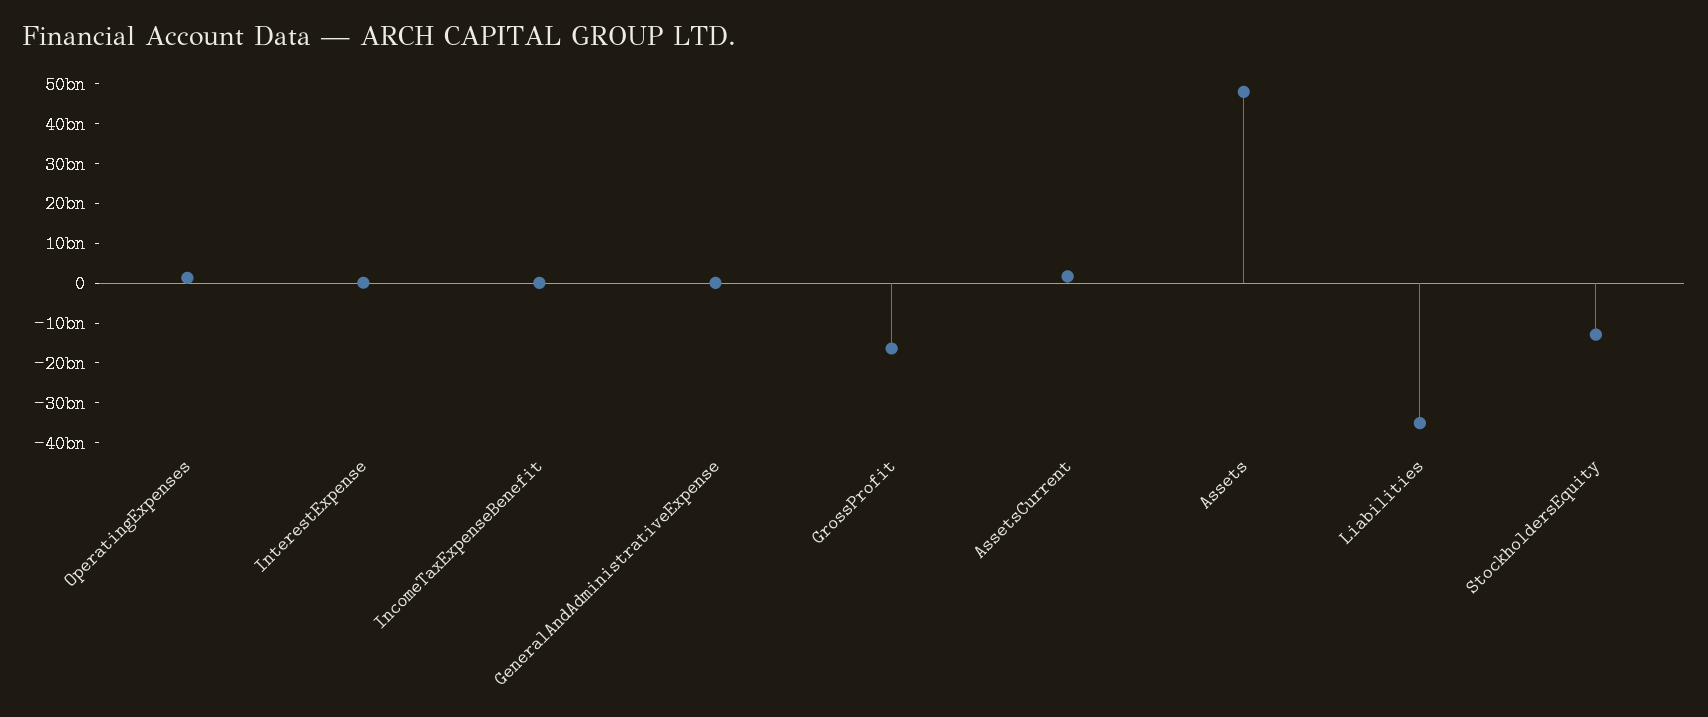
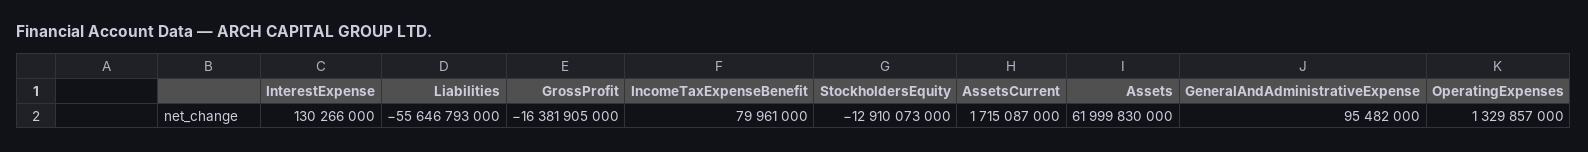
Assets: 47500000000 -> 61999830000
Liabilities: -35000000000 -> -55646793000

